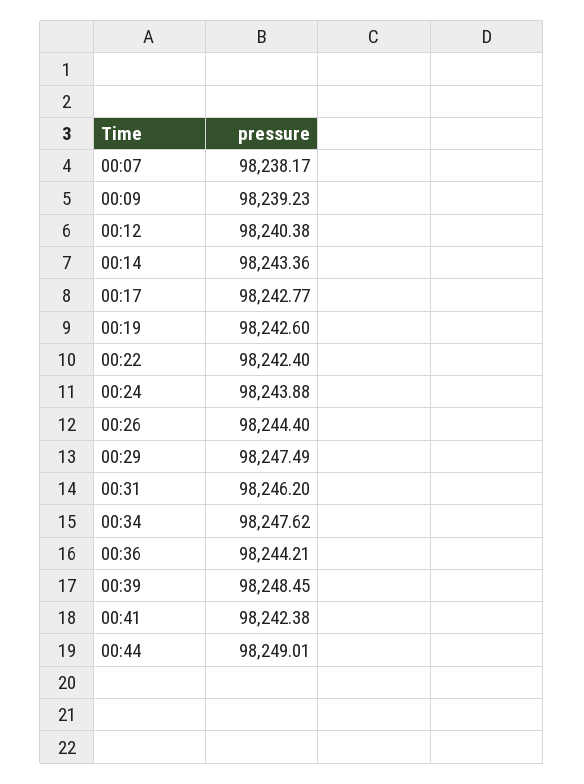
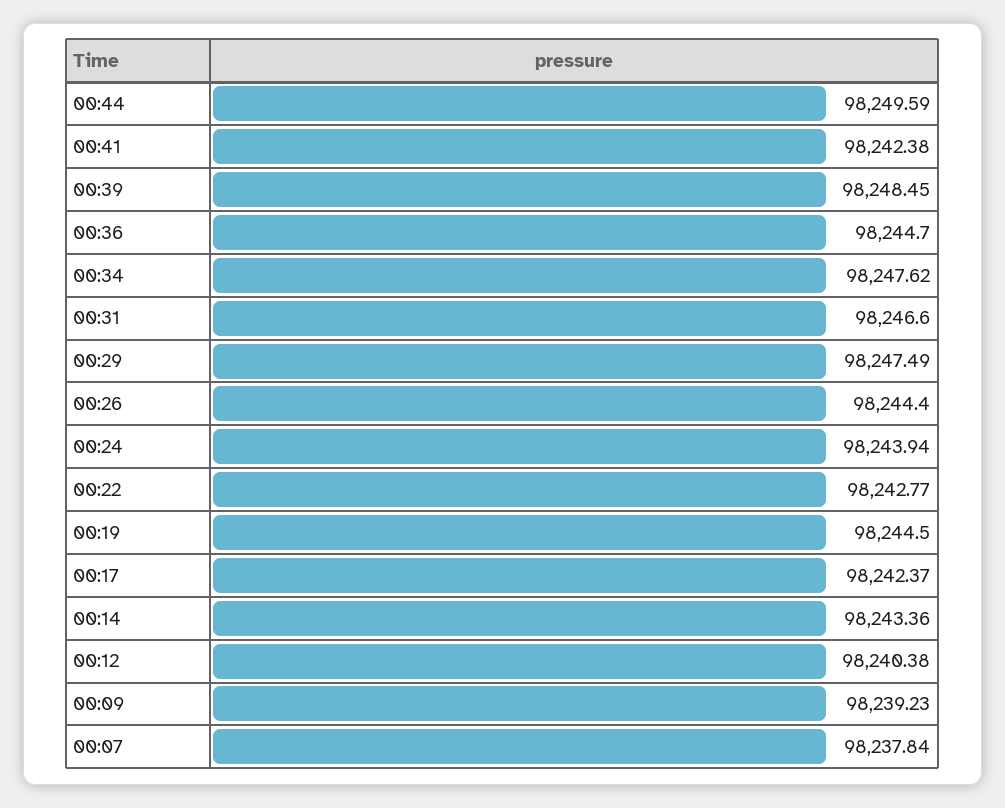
00:07: 98238.17 -> 98237.84
00:17: 98242.77 -> 98242.37
00:19: 98242.6 -> 98244.5
00:22: 98242.4 -> 98242.77
00:24: 98243.88 -> 98243.94
00:31: 98246.2 -> 98246.6
00:36: 98244.21 -> 98244.7
00:44: 98249.01 -> 98249.59

